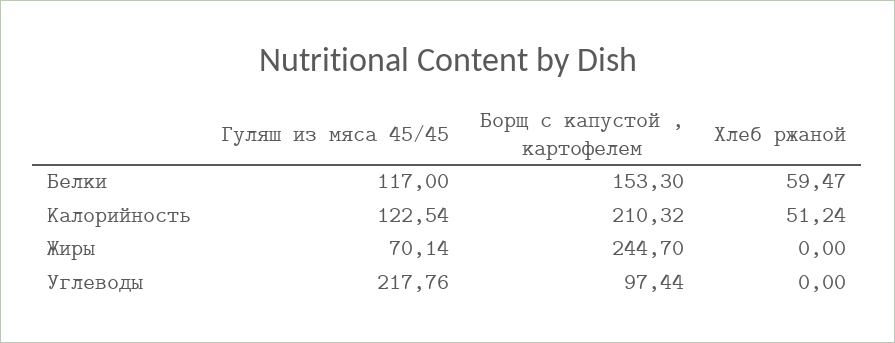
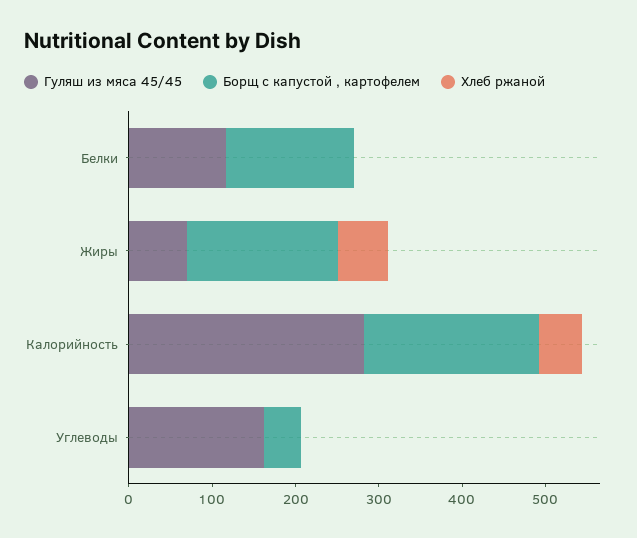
Хлеб ржаной, Белки: 59.47 -> 0
Гуляш из мяса 45/45, Калорийность: 122.54 -> 280
Борщ с капустой , картофелем, Жиры: 244.7 -> 180
Хлеб ржаной, Жиры: 0 -> 60
Гуляш из мяса 45/45, Углеводы: 217.76 -> 160
Борщ с капустой , картофелем, Углеводы: 97.44 -> 40

